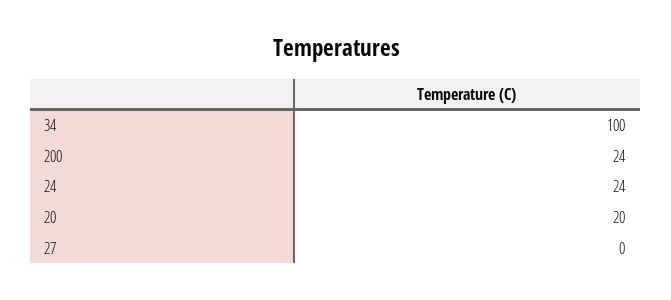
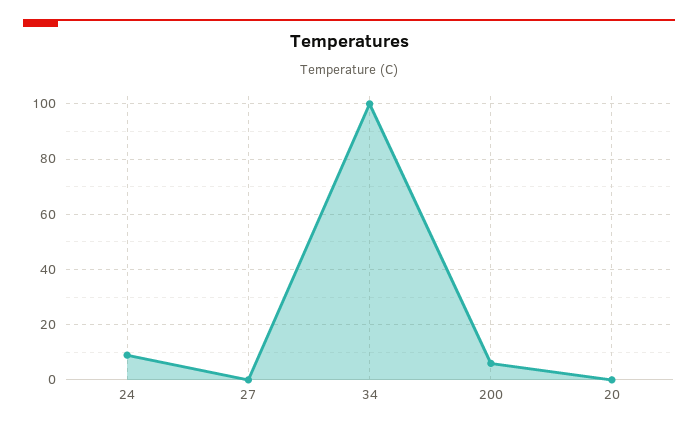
200: 24 -> 5
24: 24 -> 10
20: 20 -> 0

